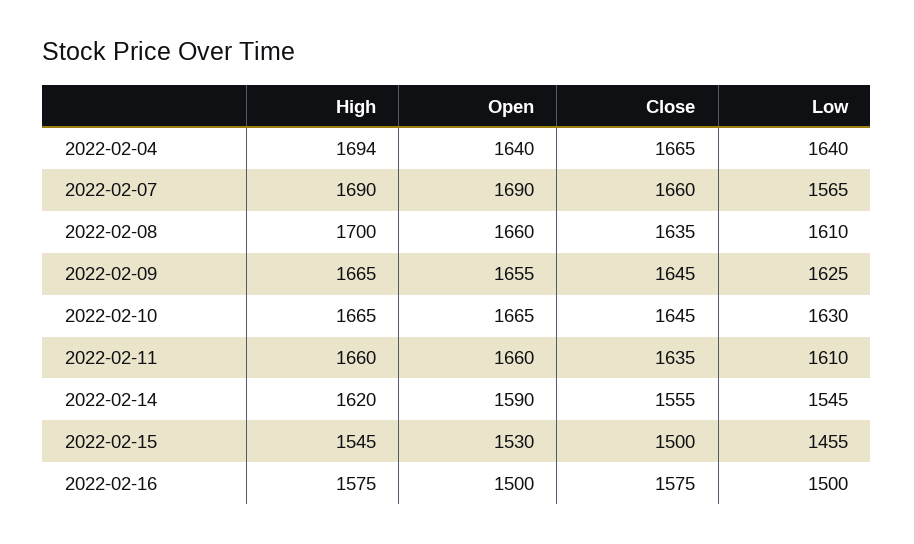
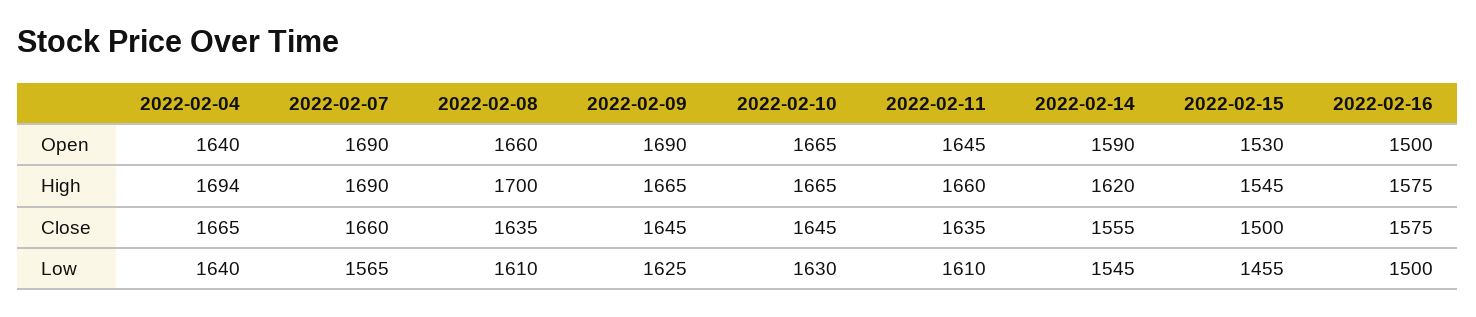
Open, 2022-02-09: 1655 -> 1690
Open, 2022-02-11: 1660 -> 1645

